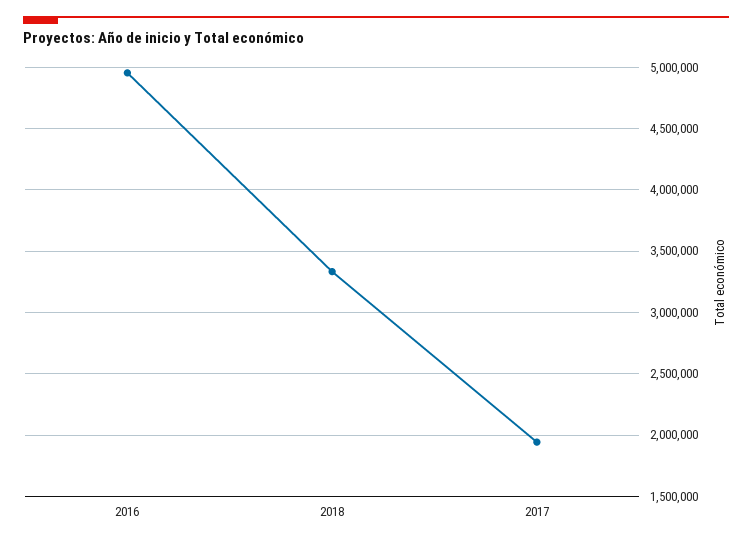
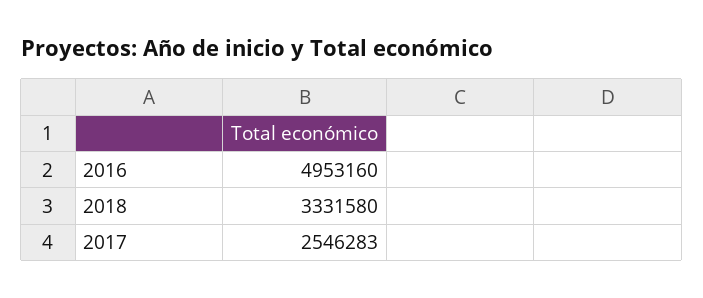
2017: 1950000 -> 2546283

